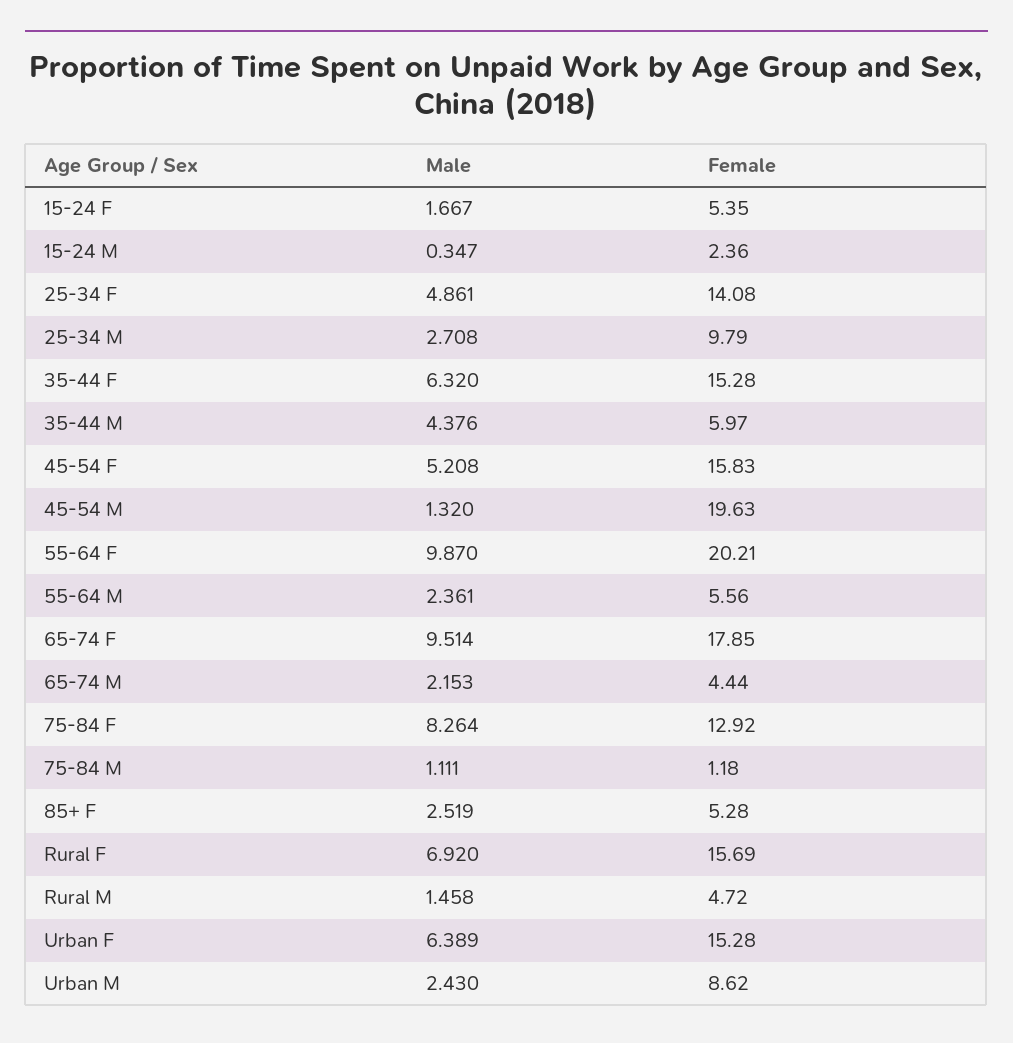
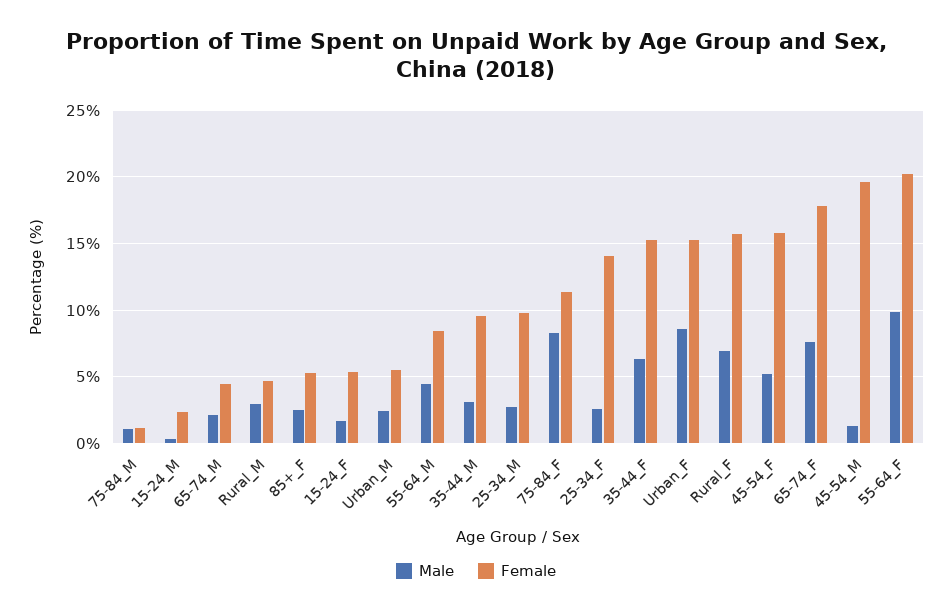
Male, 25-34 F: 4.861 -> 2.5
Male, 35-44 M: 4.376 -> 3
Female, 35-44 M: 5.97 -> 9.5
Male, 55-64 M: 2.361 -> 4.5
Female, 55-64 M: 5.56 -> 8.5
Male, 65-74 F: 9.514 -> 7.5
Female, 75-84 F: 12.92 -> 11.5
Male, Rural M: 1.458 -> 3
Male, Urban F: 6.389 -> 8.5
Female, Urban M: 8.62 -> 5.5

